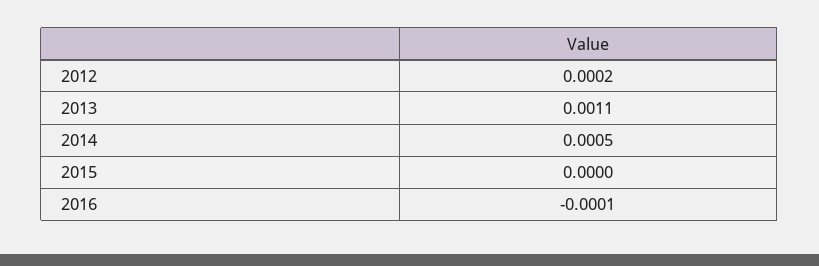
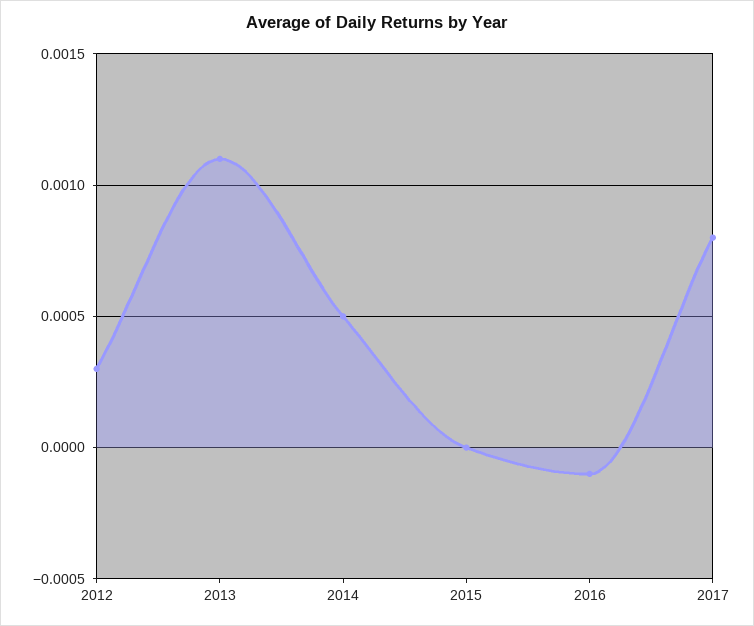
2012: 0.0002 -> 0.0003
2017: none -> 0.0008

